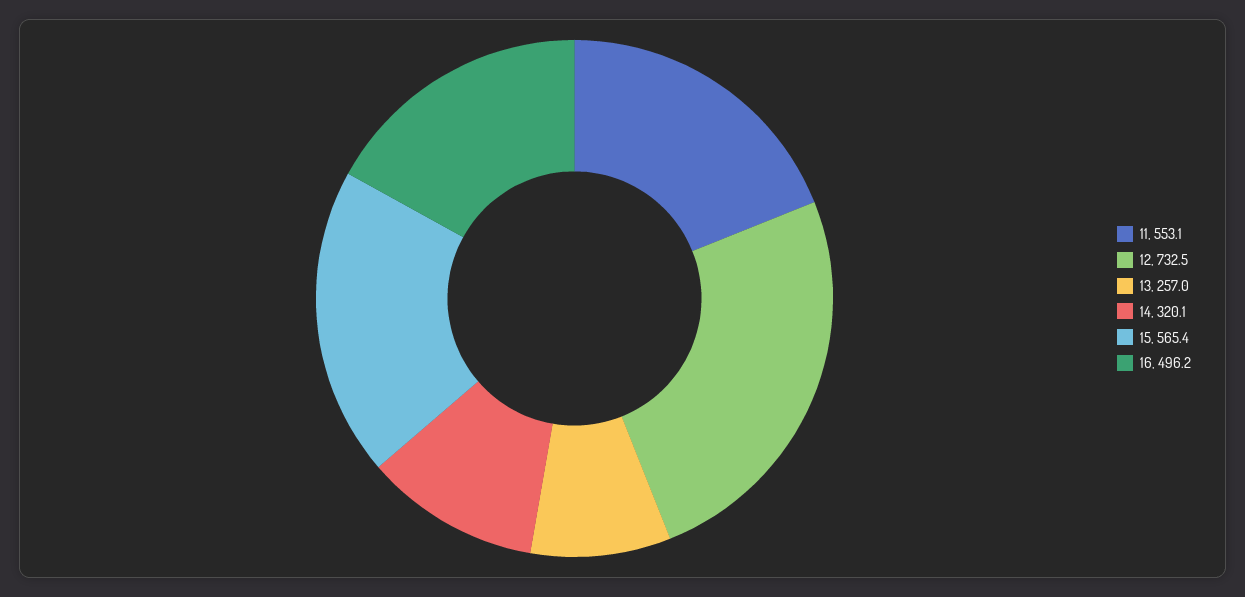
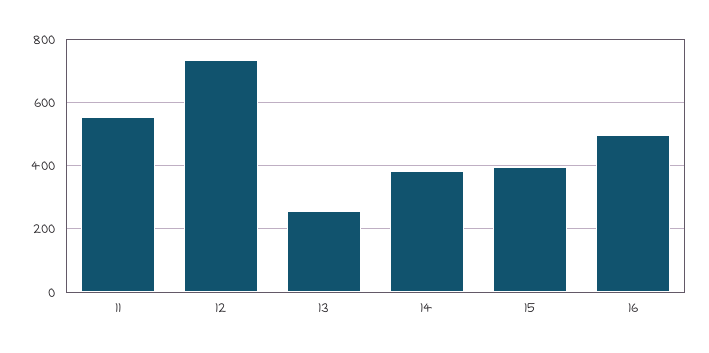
14: 320.1 -> 380
15: 565.4 -> 400

